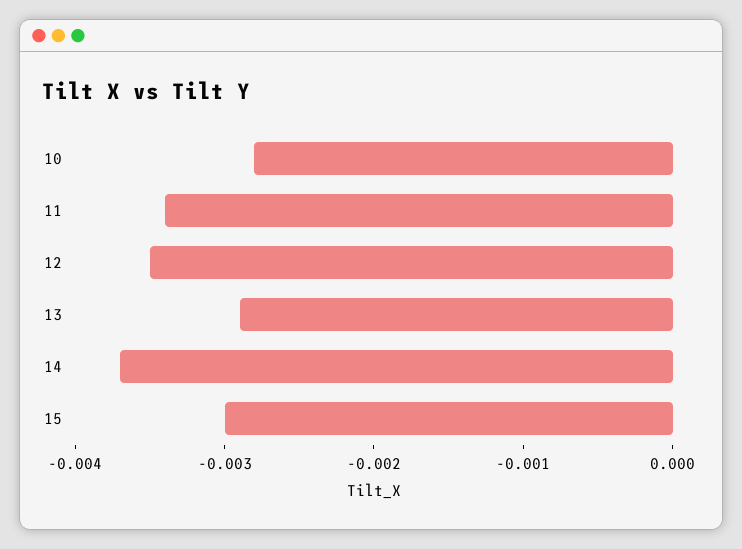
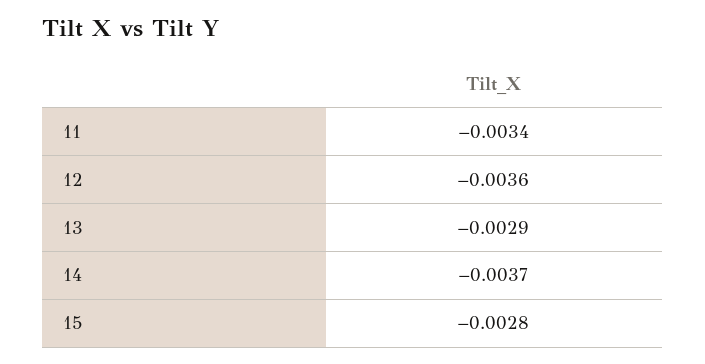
10: -0.0028 -> none
12: -0.0035 -> -0.0036
15: -0.003 -> -0.0028

